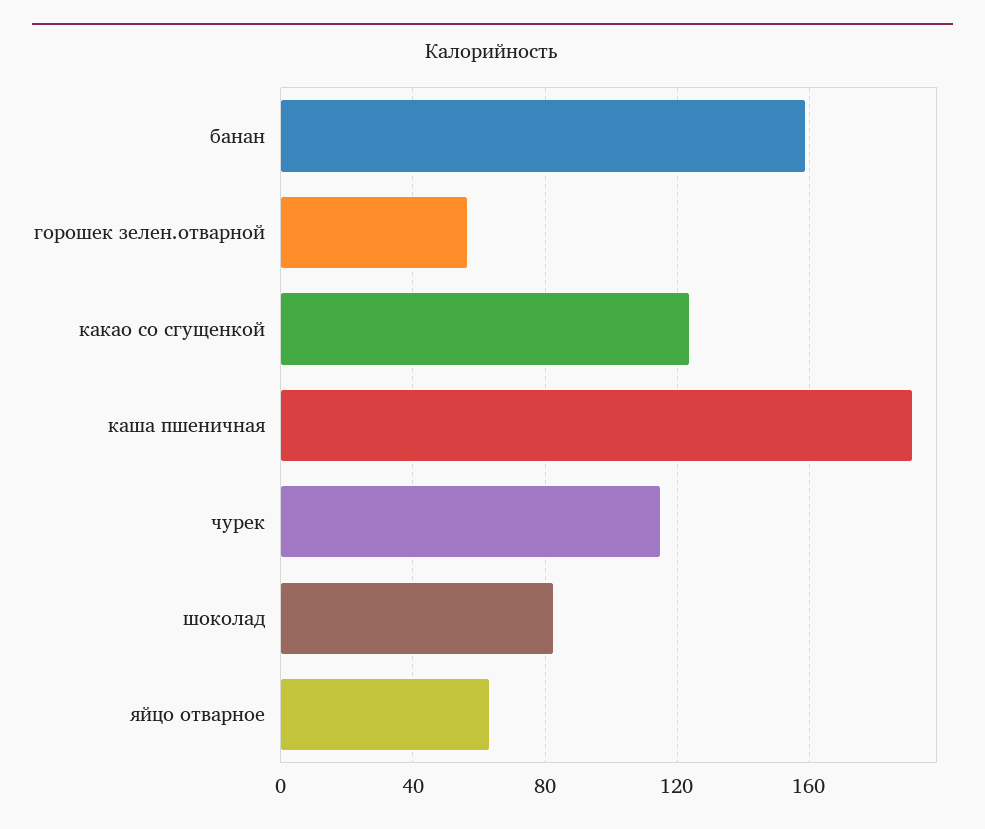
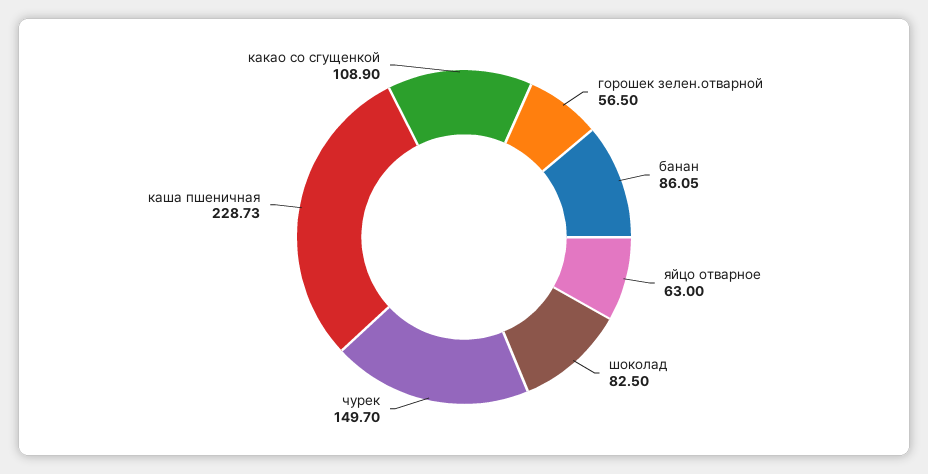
банан: 160 -> 86.05
какао со сгущенкой: 125 -> 108.9
каша пшеничная: 190 -> 228.73
чурек: 115 -> 149.7

